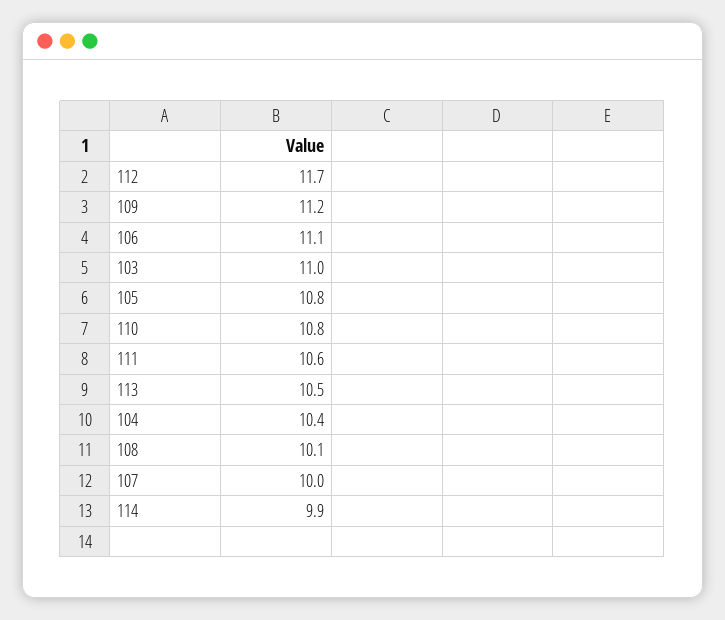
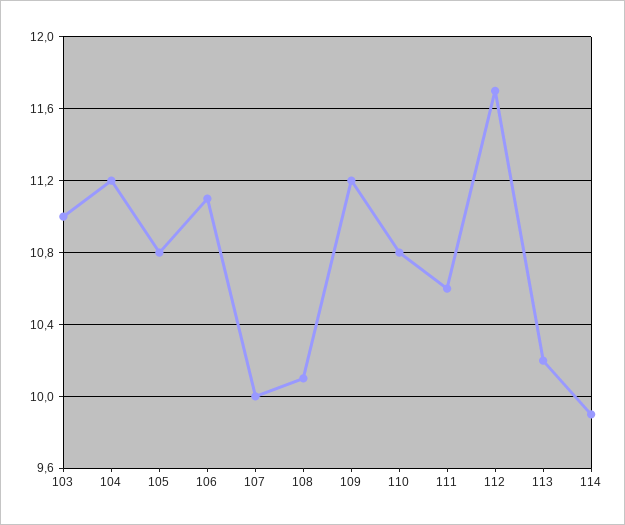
113: 10.5 -> 10.2
104: 10.4 -> 11.2

